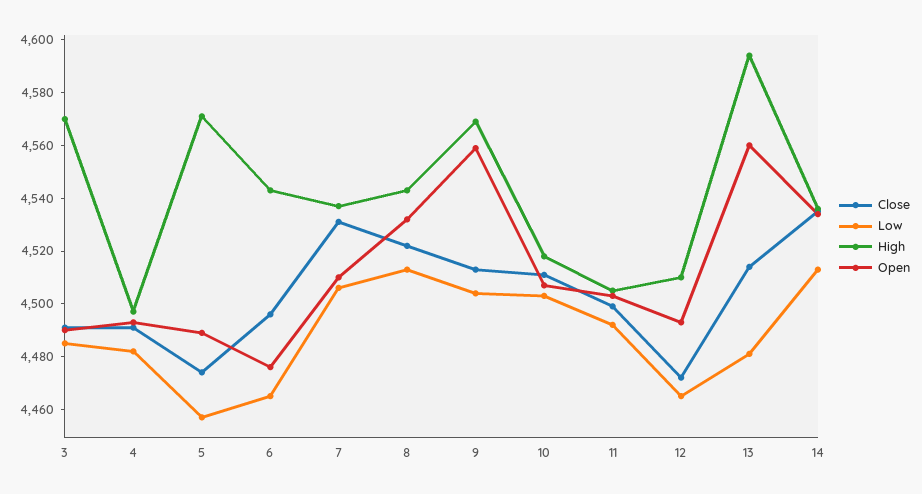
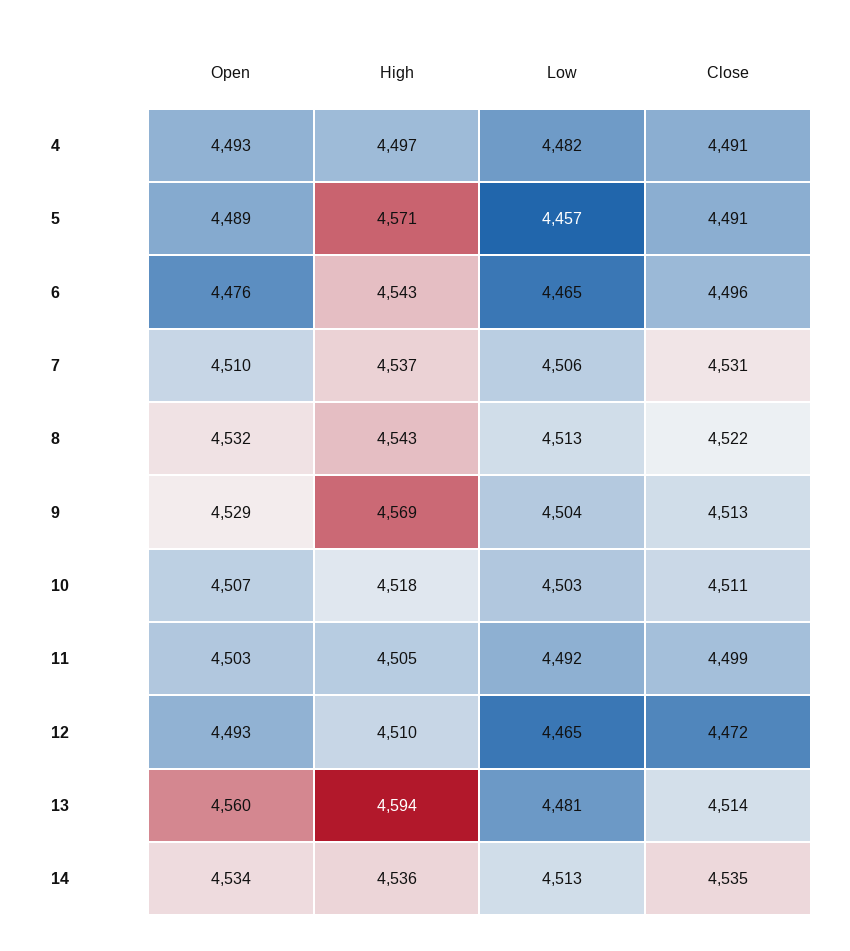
Close, 3: 4490 -> none
Low, 3: 4485 -> none
High, 3: 4570 -> none
Open, 3: 4490 -> none
Close, 5: 4475 -> 4491
Open, 9: 4560 -> 4529

